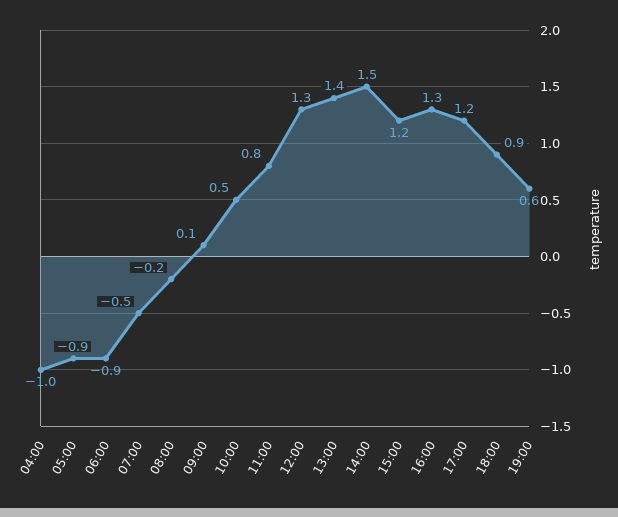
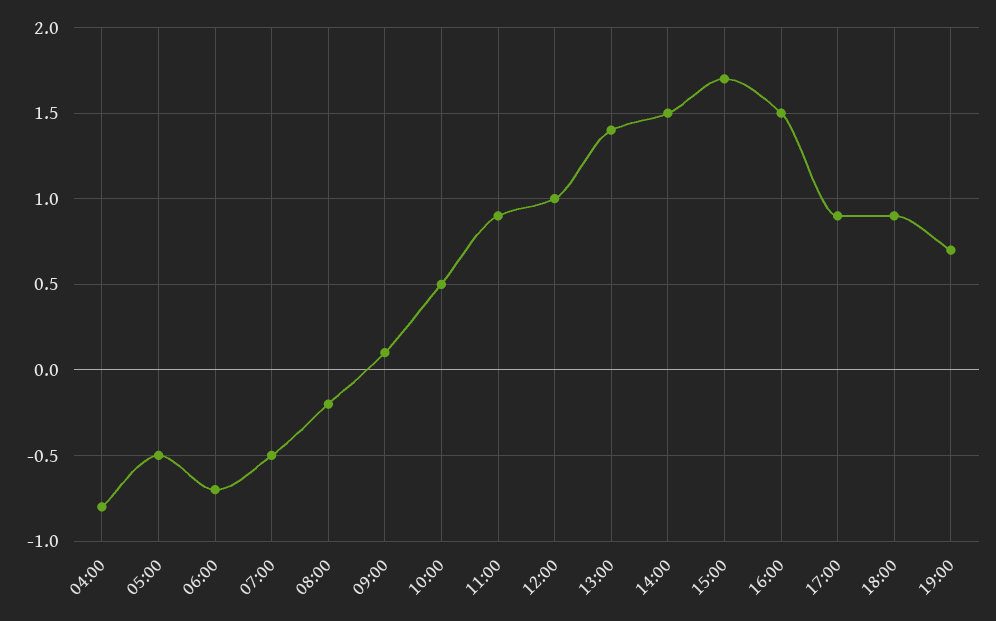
04:00: -1 -> -0.8
05:00: -0.9 -> -0.5
06:00: -0.9 -> -0.7
11:00: 0.8 -> 0.9
12:00: 1.3 -> 1
15:00: 1.2 -> 1.7
16:00: 1.3 -> 1.5
17:00: 1.2 -> 0.9
19:00: 0.6 -> 0.7

